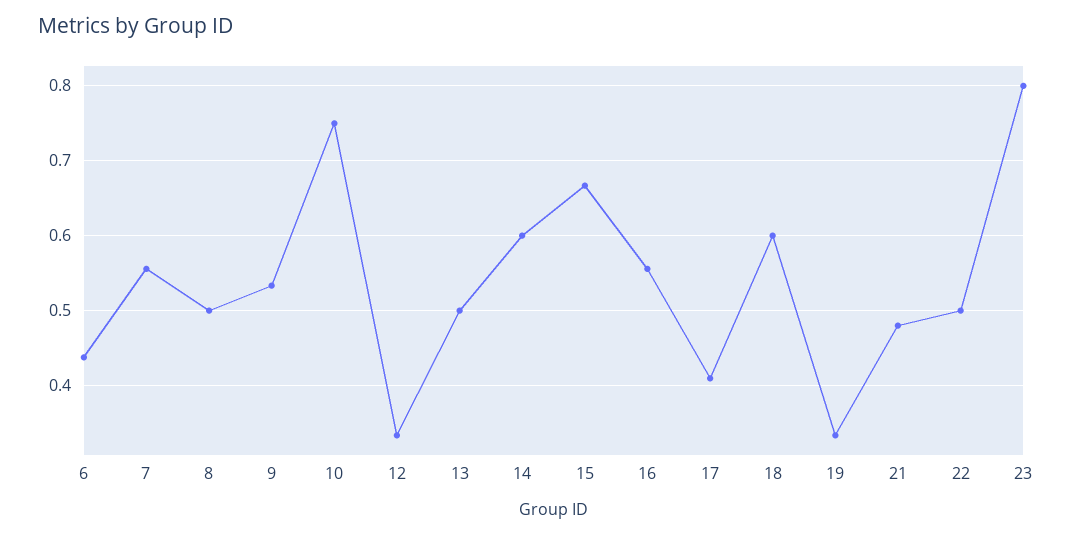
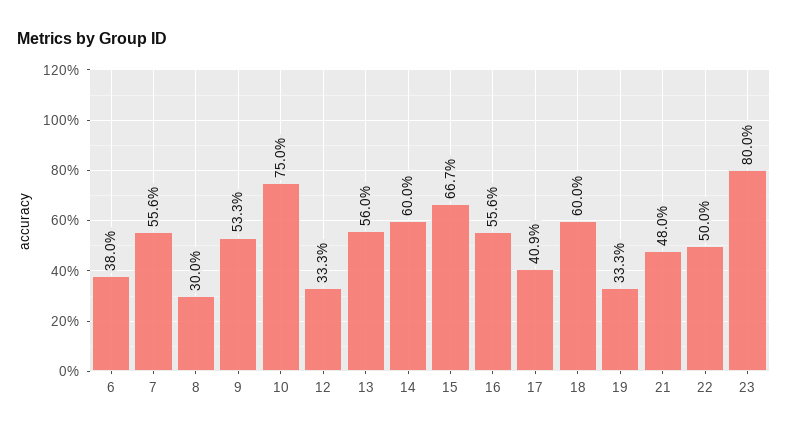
6: 0.44 -> 0.38
8: 0.5 -> 0.3
13: 0.5 -> 0.56

